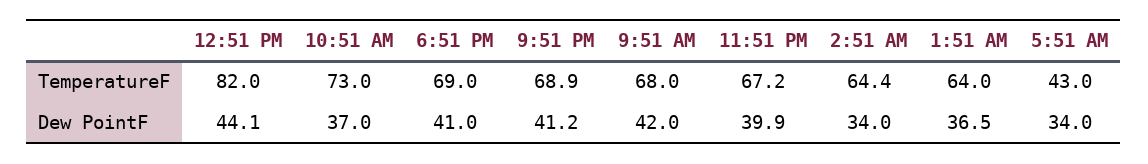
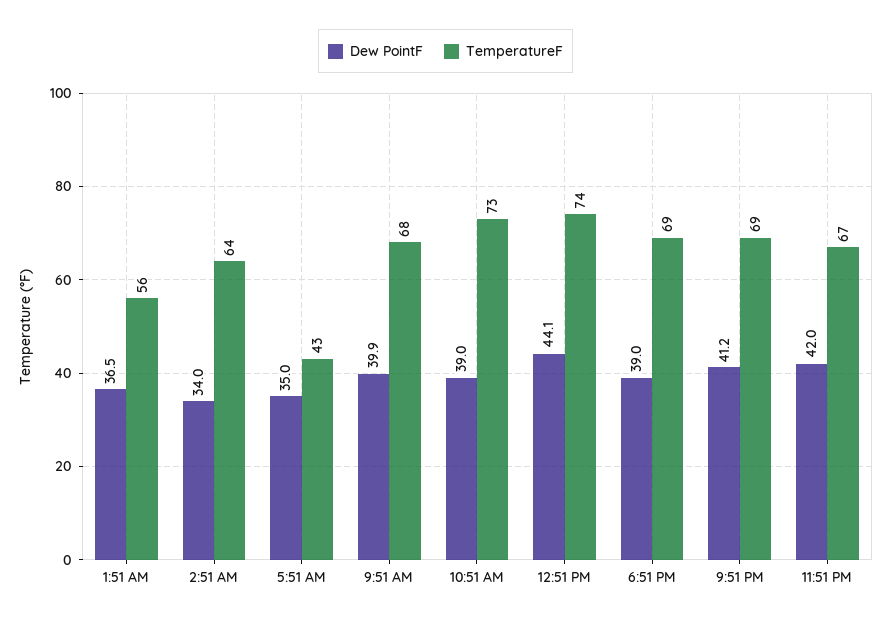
TemperatureF, 12:51 PM: 82 -> 74
TemperatureF, 1:51 AM: 64 -> 56
Dew PointF, 10:51 AM: 37 -> 39
Dew PointF, 6:51 PM: 41 -> 39
Dew PointF, 9:51 AM: 42 -> 39.9
Dew PointF, 11:51 PM: 39.9 -> 42
Dew PointF, 5:51 AM: 34 -> 35

